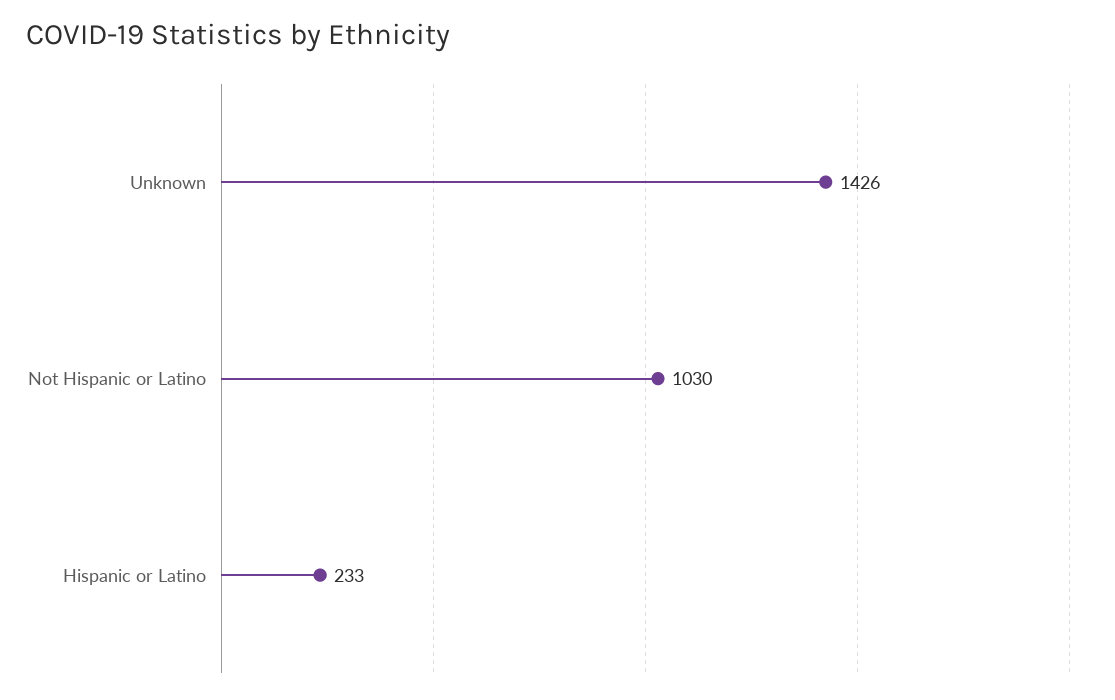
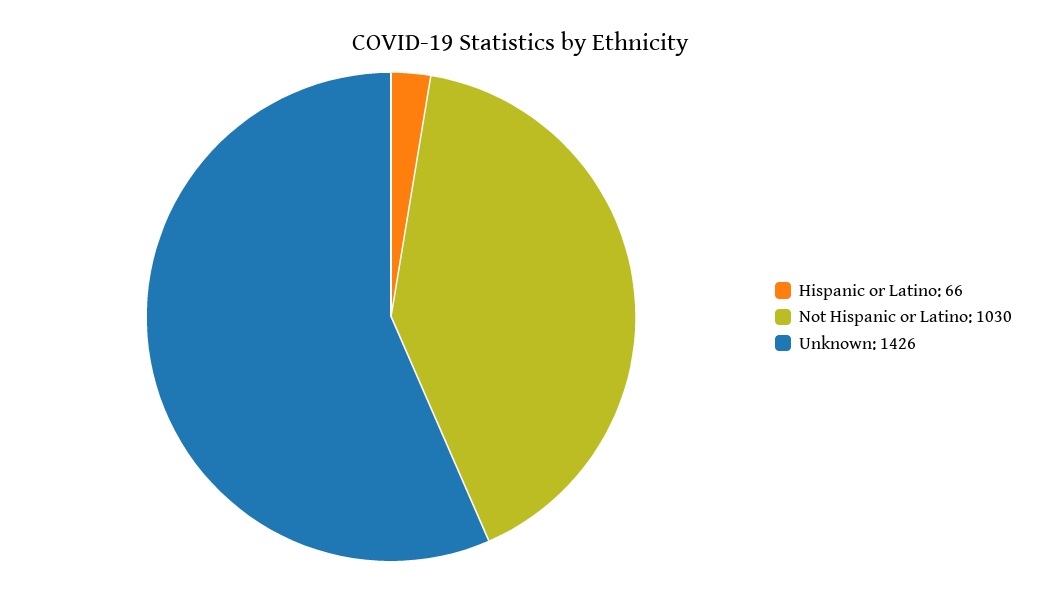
Hispanic or Latino: 233 -> 66

